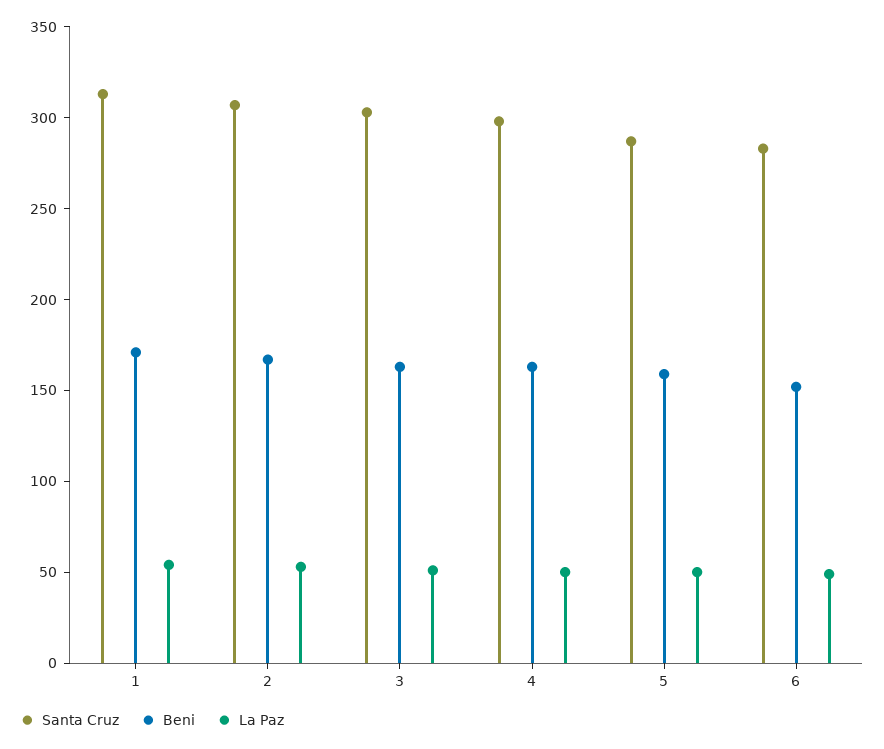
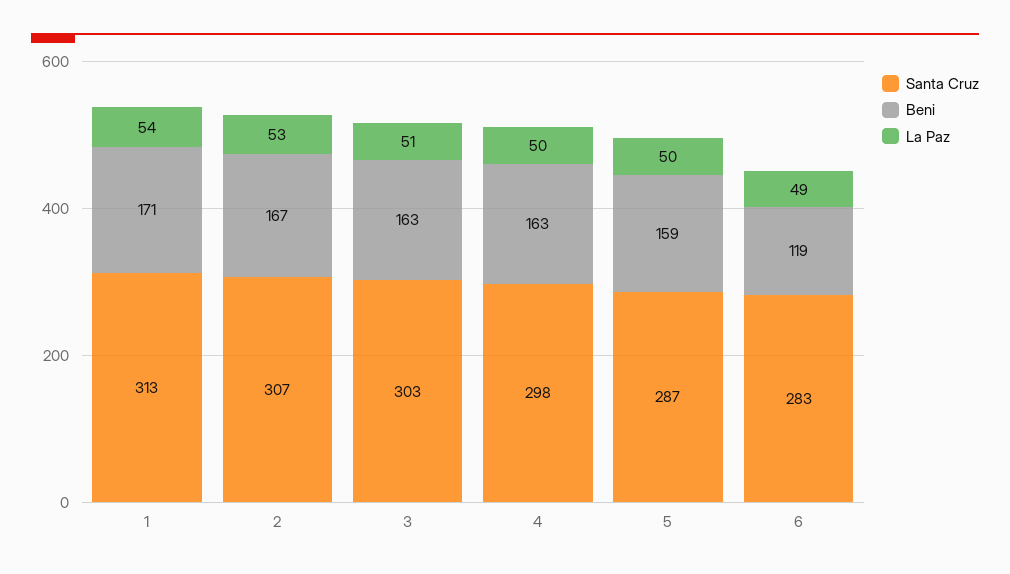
Beni, 6: 150 -> 119

